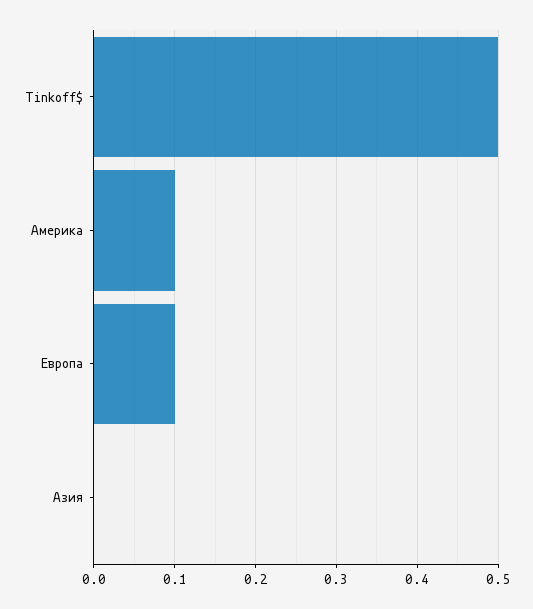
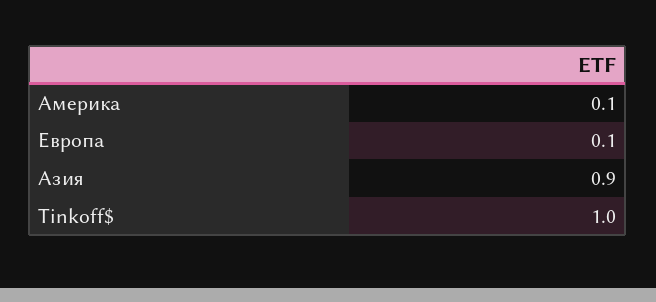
Tinkoff$: 0.5 -> 1
Азия: 0 -> 0.9

